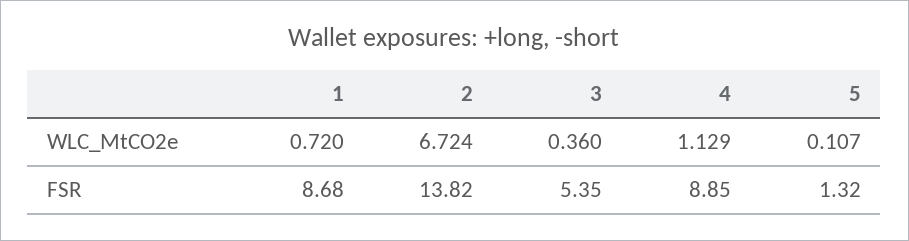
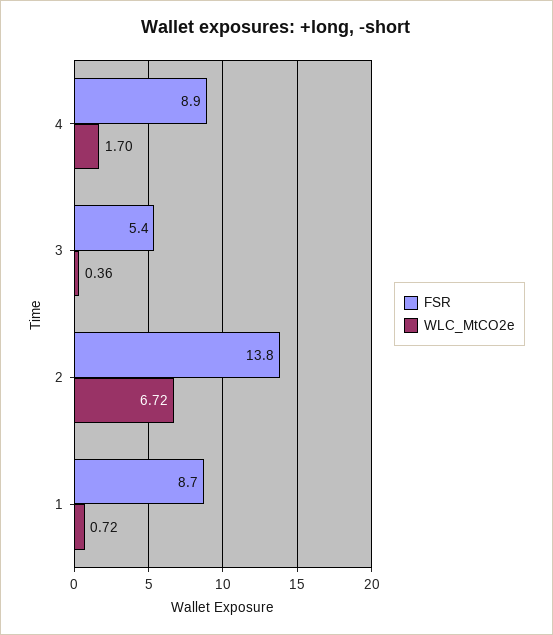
WLC_MtCO2e, 4: 1.129 -> 1.7
WLC_MtCO2e, 5: 0.107 -> none
FSR, 5: 1.32 -> none

